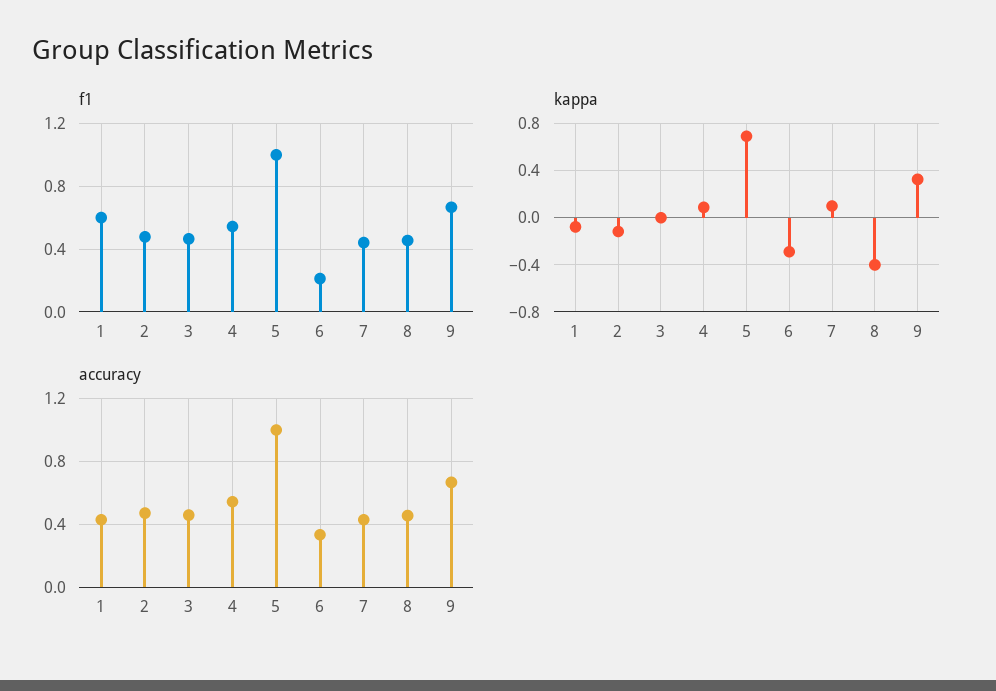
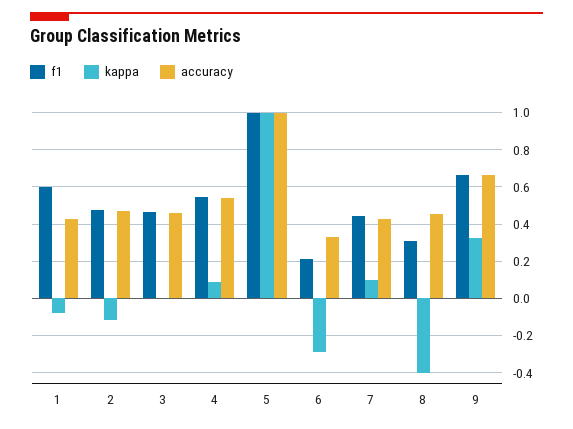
f1, 8: 0.45 -> 0.3
kappa, 5: 0.7 -> 1

